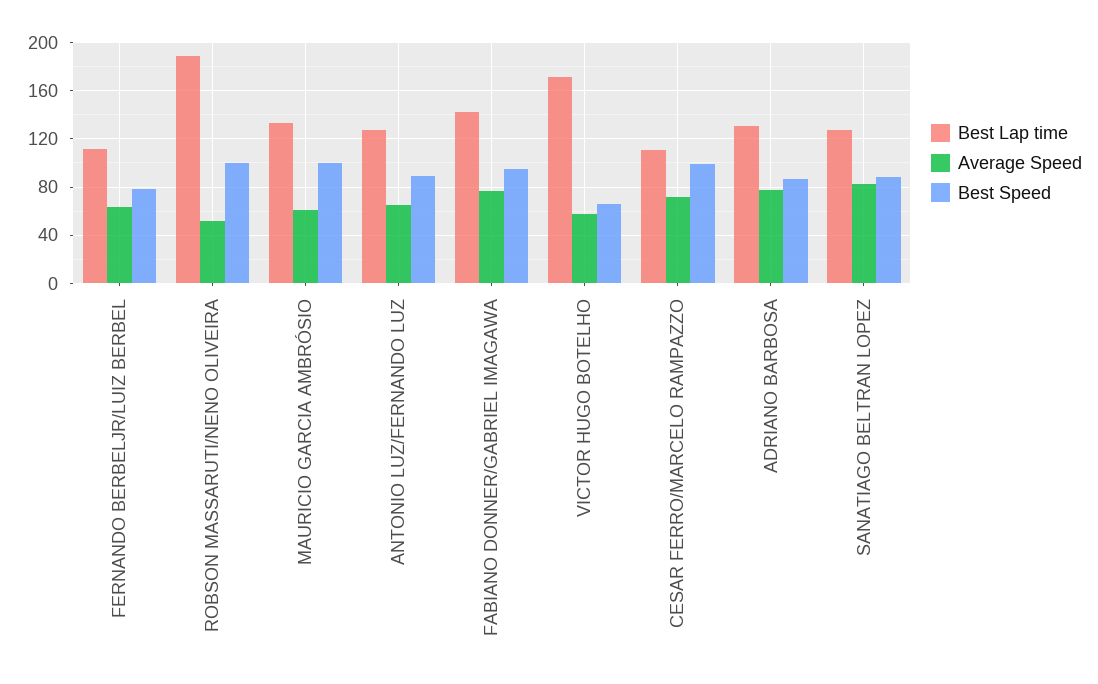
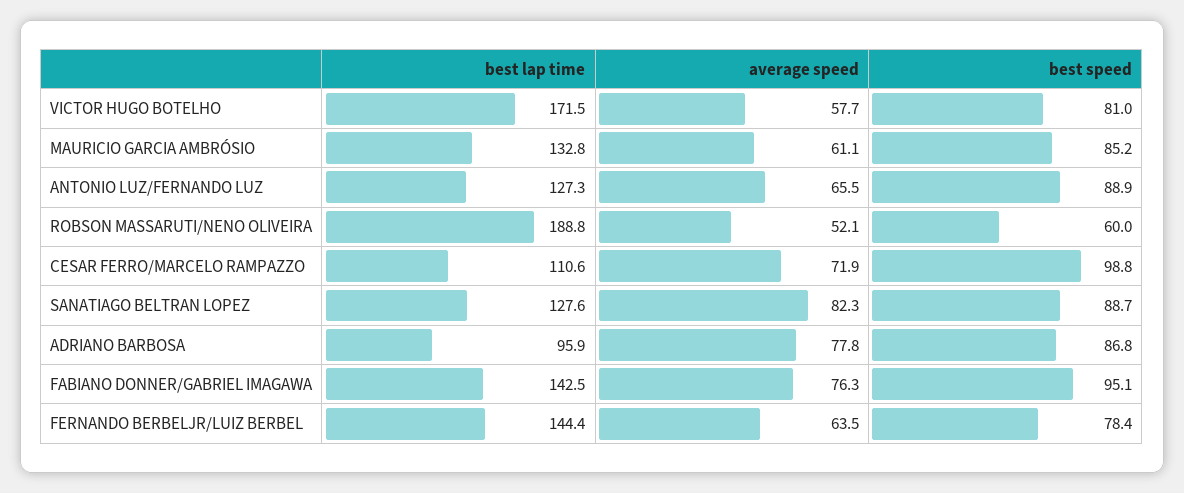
Best Lap time, FERNANDO BERBELJR/LUIZ BERBEL: 110 -> 144.4
Best Speed, ROBSON MASSARUTI/NENO OLIVEIRA: 100 -> 60
Best Speed, MAURICIO GARCIA AMBRÓSIO: 100 -> 85.2
Best Speed, VICTOR HUGO BOTELHO: 65 -> 81
Best Lap time, ADRIANO BARBOSA: 130 -> 95.9

